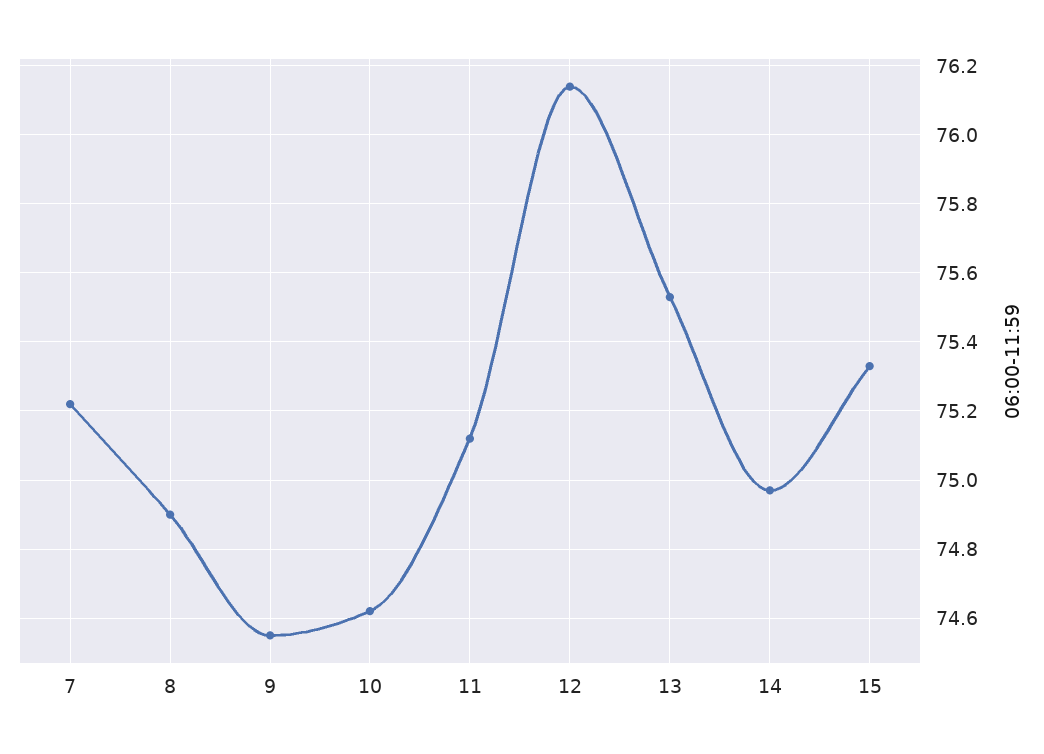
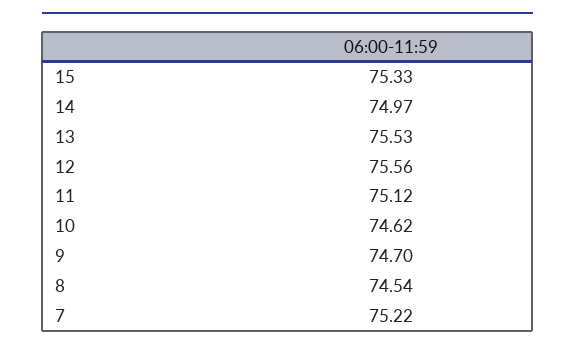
8: 74.9 -> 74.54
9: 74.55 -> 74.7
12: 76.15 -> 75.56

